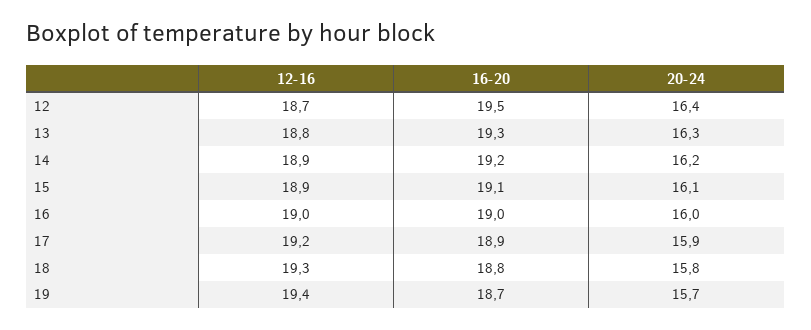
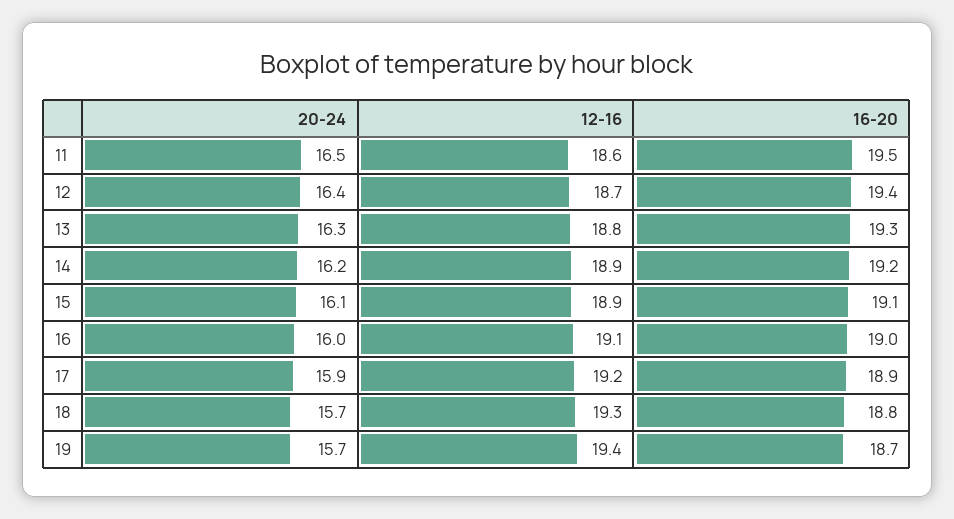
16-20, 12: 19.5 -> 19.4
12-16, 16: 19 -> 19.1
20-24, 18: 15.8 -> 15.7
20-24, 11: none -> 16.5
12-16, 11: none -> 18.6
16-20, 11: none -> 19.5

